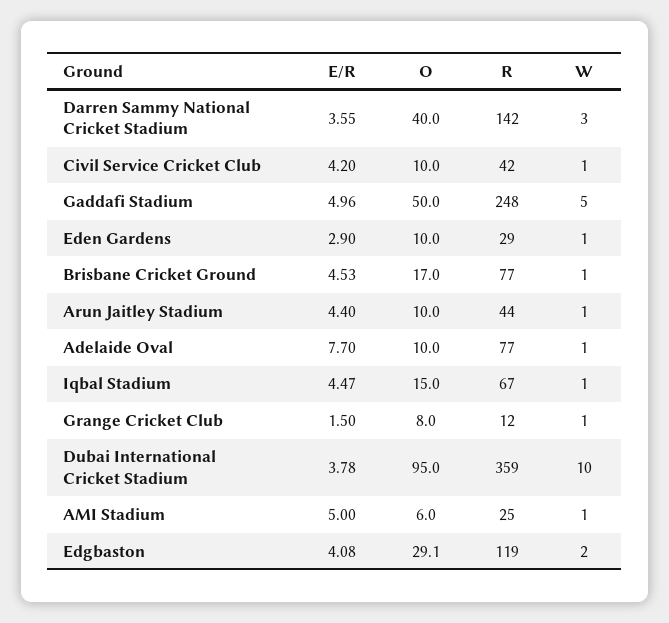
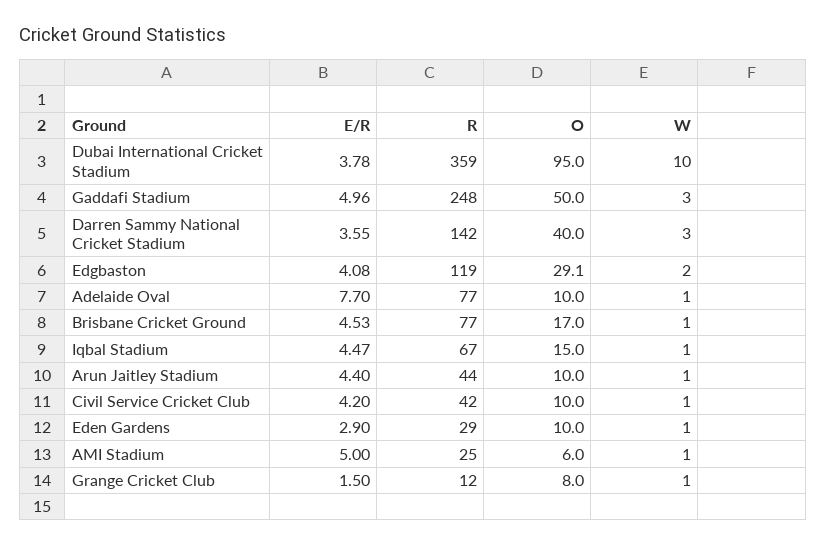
W, Gaddafi Stadium: 5 -> 3

